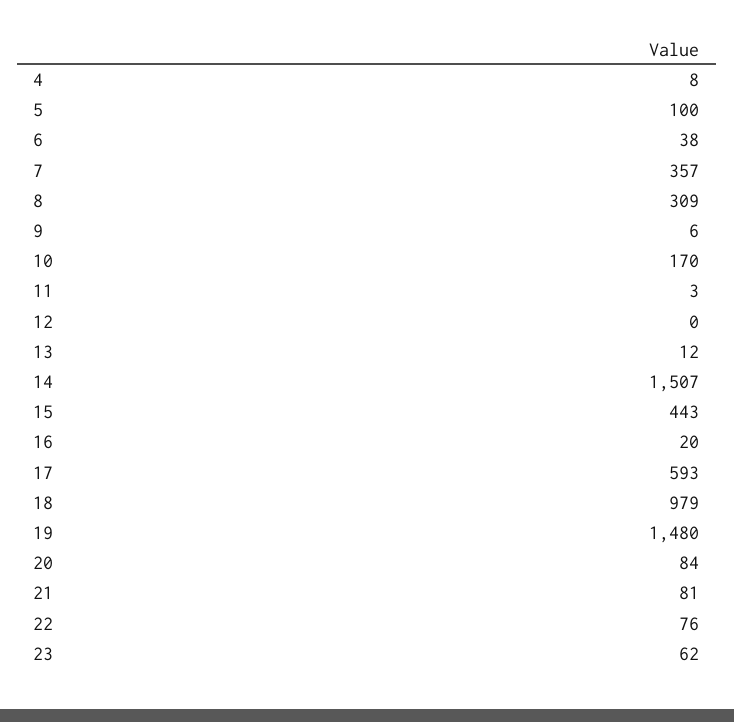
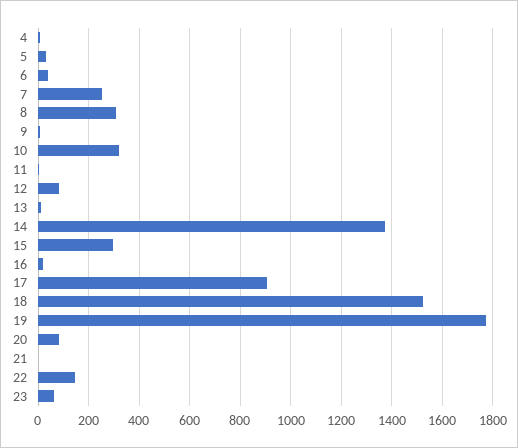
5: 100 -> 25
7: 357 -> 250
10: 170 -> 325
12: 0 -> 75
14: 1507 -> 1375
15: 443 -> 300
17: 593 -> 900
18: 979 -> 1525
19: 1480 -> 1775
21: 81 -> 0
22: 76 -> 150

